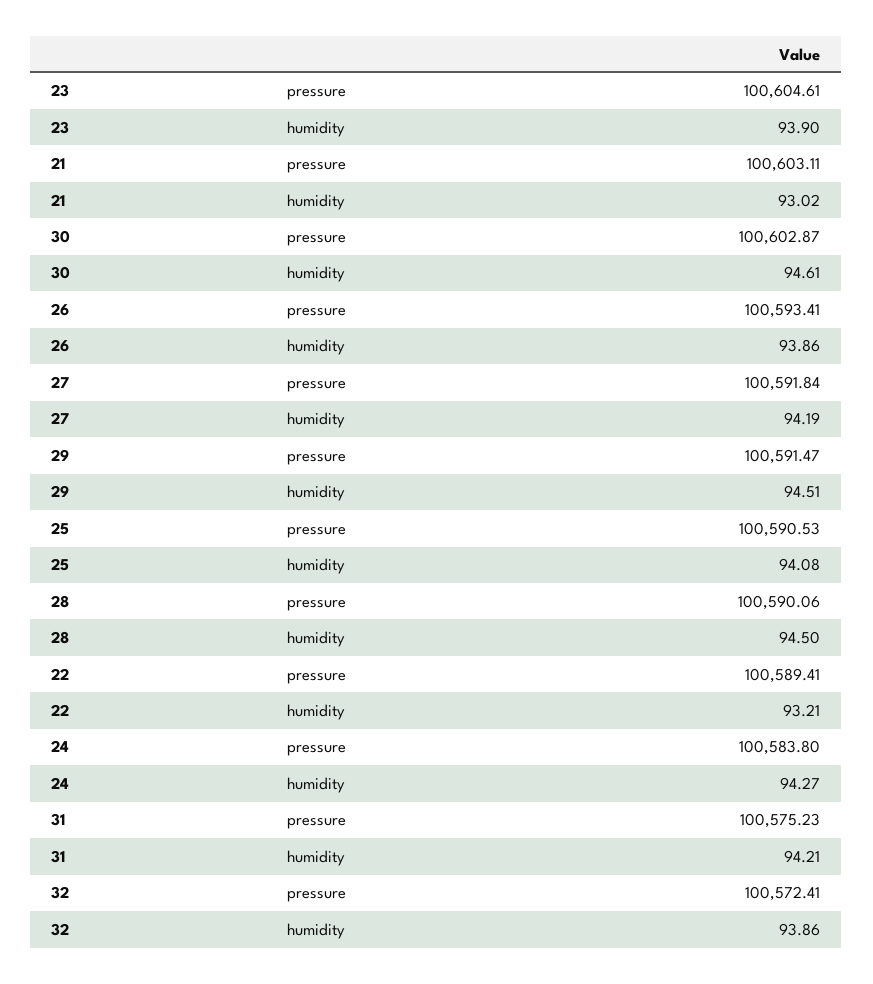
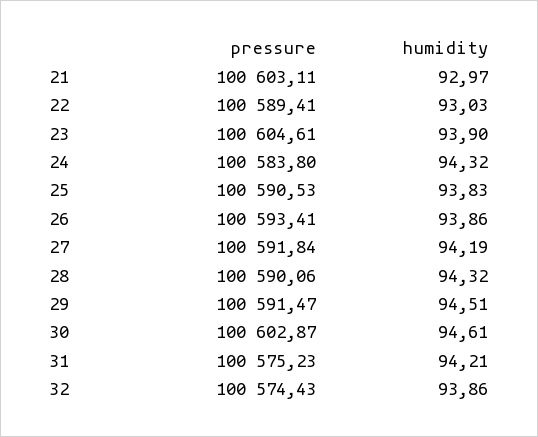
21, humidity: 93.02 -> 92.97
25, humidity: 94.08 -> 93.83
28, humidity: 94.5 -> 94.32
22, humidity: 93.21 -> 93.03
24, humidity: 94.27 -> 94.32
32, pressure: 100572.41 -> 100574.43

